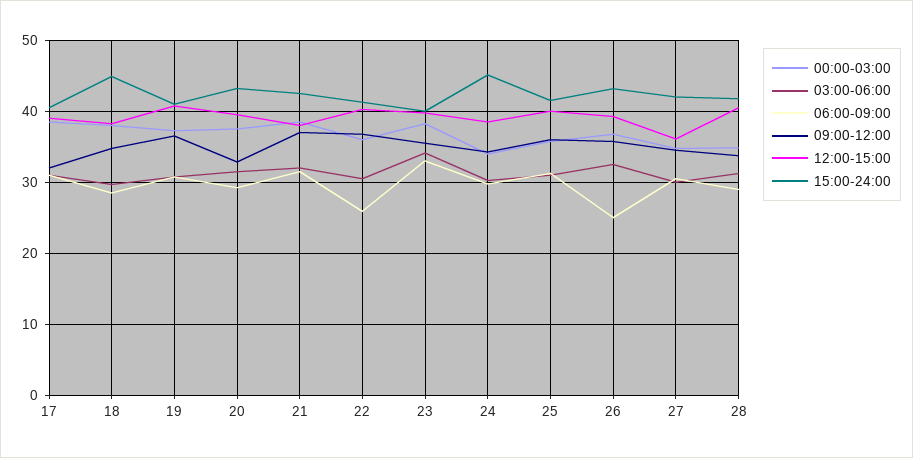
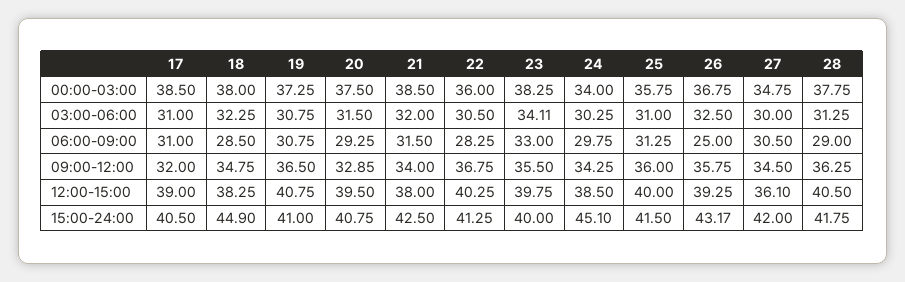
03:00-06:00, 18: 30 -> 32.25
15:00-24:00, 20: 43 -> 40.75
09:00-12:00, 21: 37 -> 34
06:00-09:00, 22: 26 -> 28.25
00:00-03:00, 28: 35 -> 37.75
09:00-12:00, 28: 34 -> 36.25

